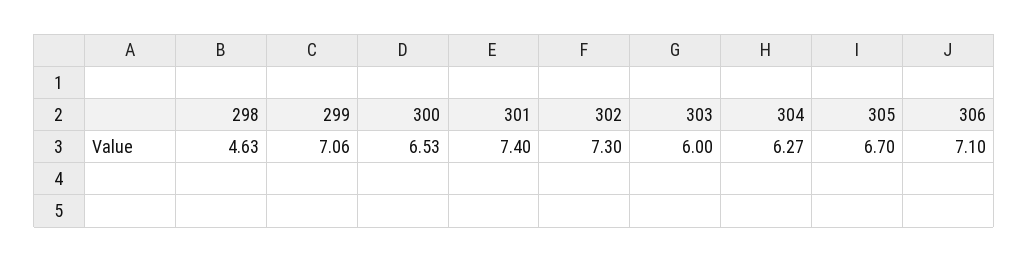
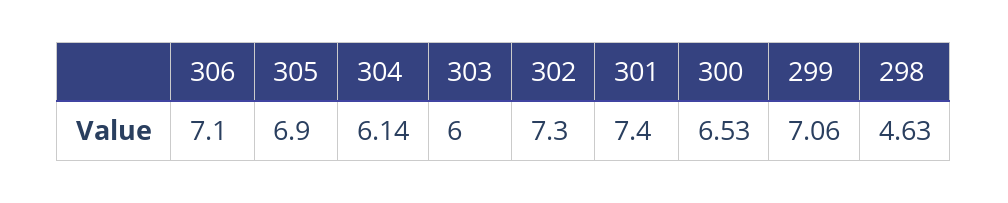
304: 6.27 -> 6.14
305: 6.7 -> 6.9

